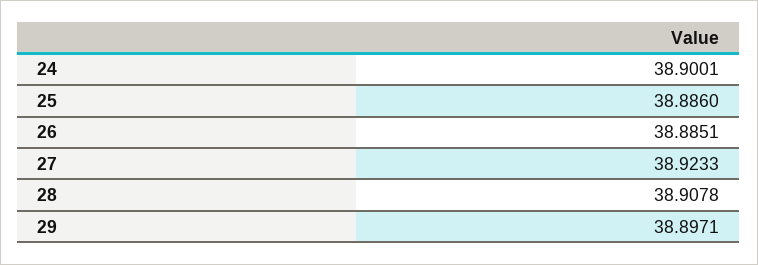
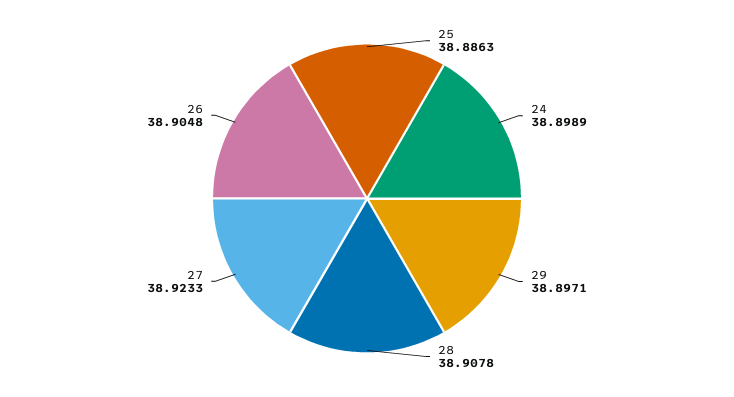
24: 38.9001 -> 38.8989
25: 38.886 -> 38.8863
26: 38.8851 -> 38.9048

